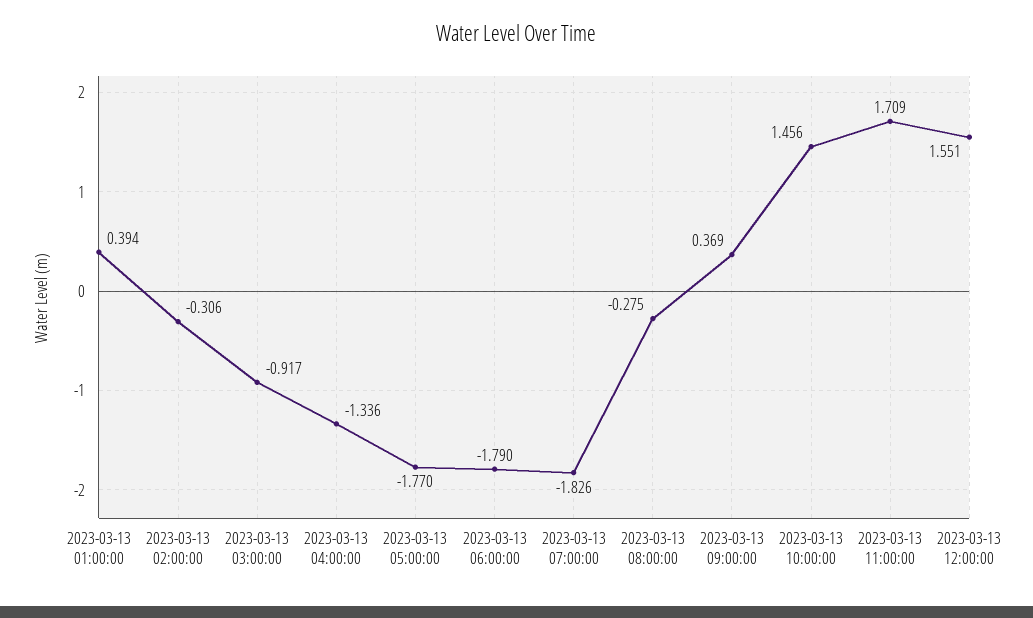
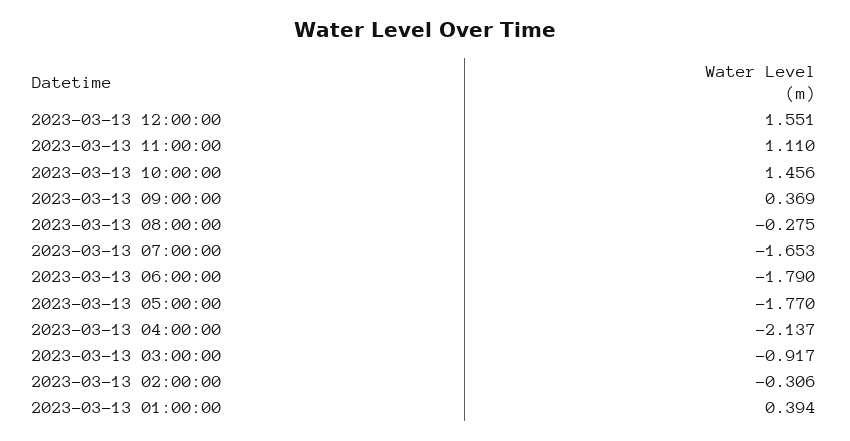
2023-03-13 04:00:00: -1.336 -> -2.137
2023-03-13 07:00:00: -1.826 -> -1.653
2023-03-13 11:00:00: 1.709 -> 1.11

